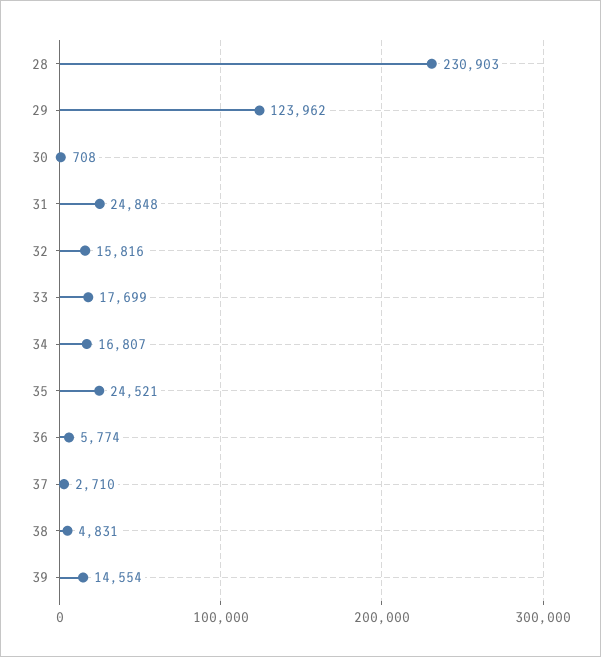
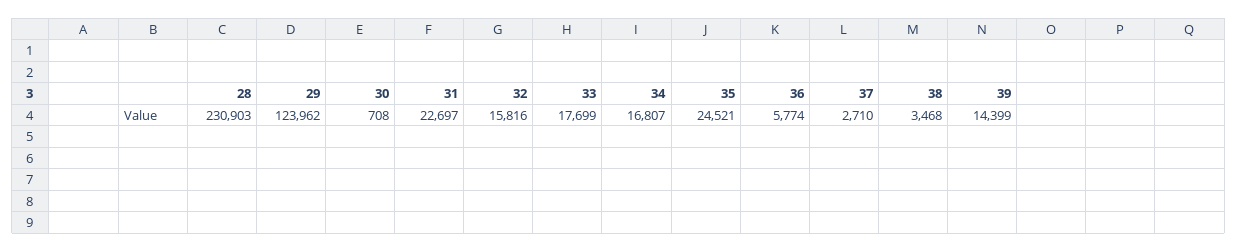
31: 24848 -> 22697
38: 4831 -> 3468
39: 14554 -> 14399

